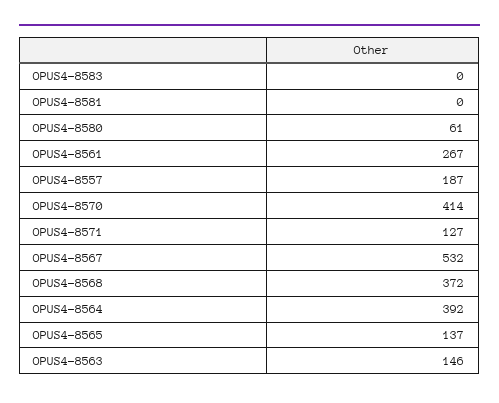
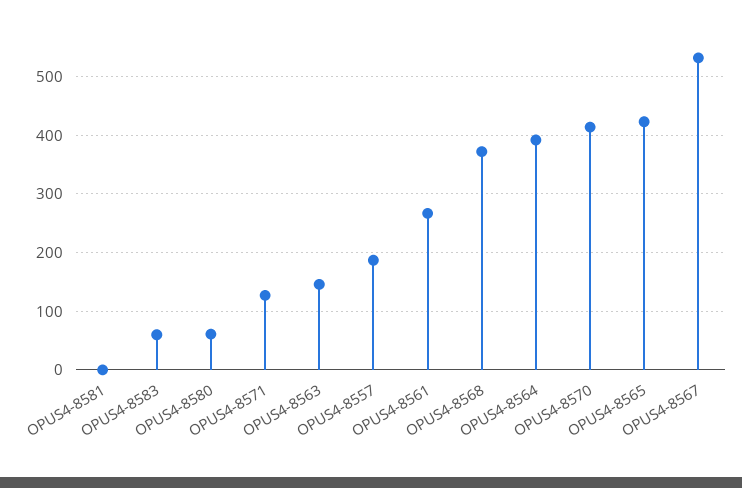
OPUS4-8583: 0 -> 60
OPUS4-8565: 137 -> 420

